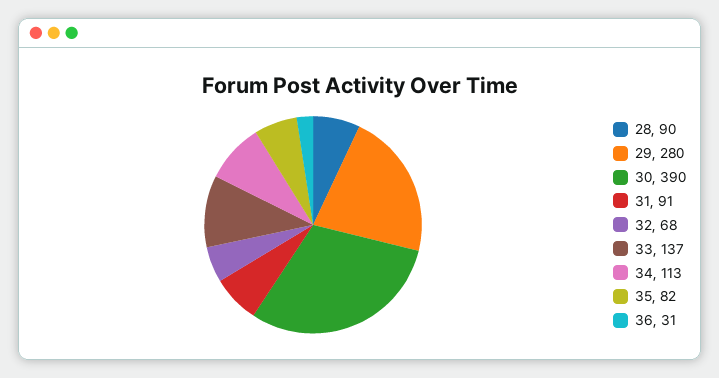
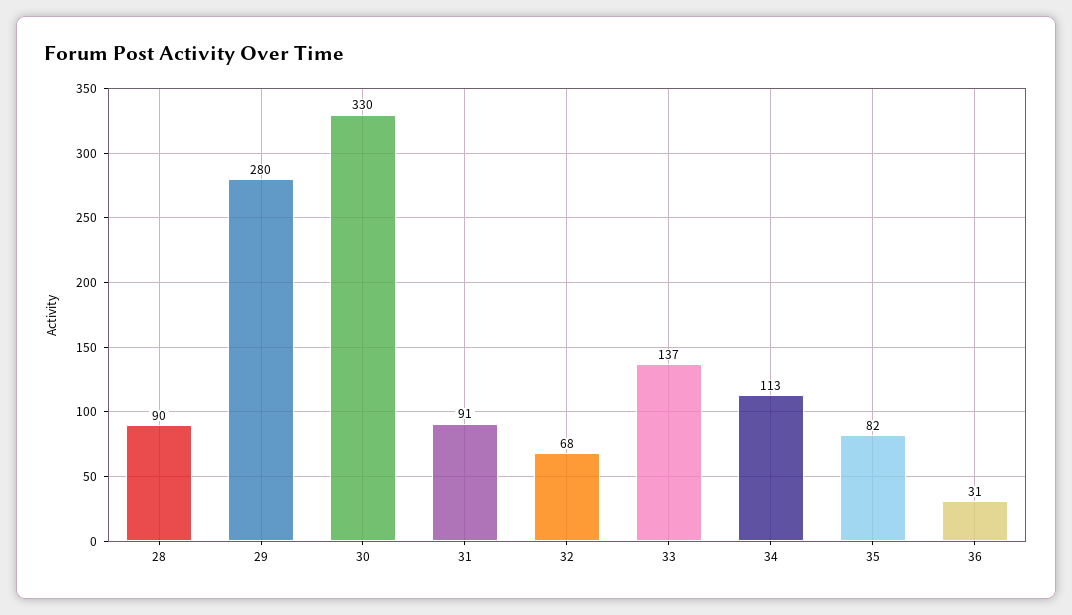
30: 390 -> 330

